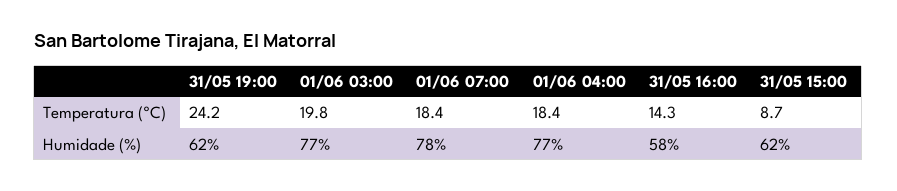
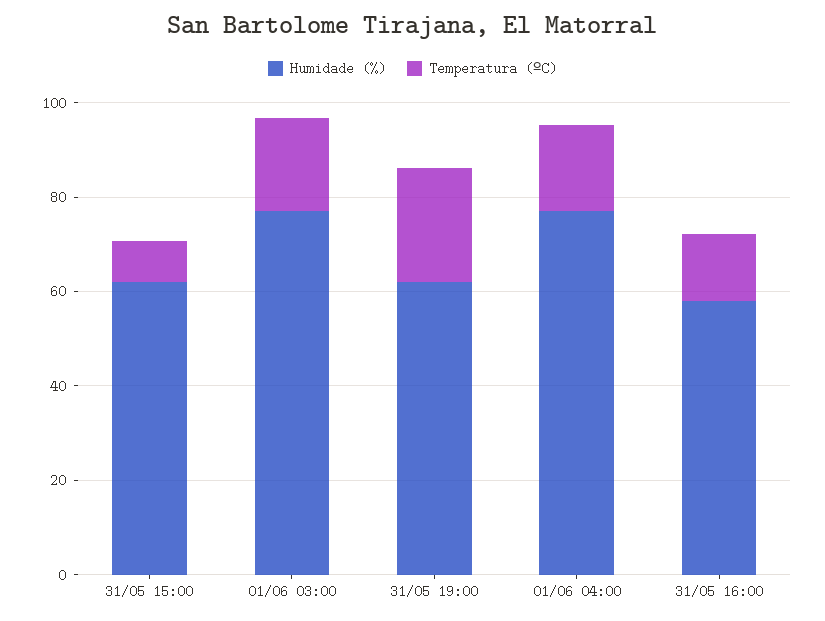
Temperatura (ºC), 01/06 07:00: 18.4 -> none
Humidade (%), 01/06 07:00: 78 -> none

